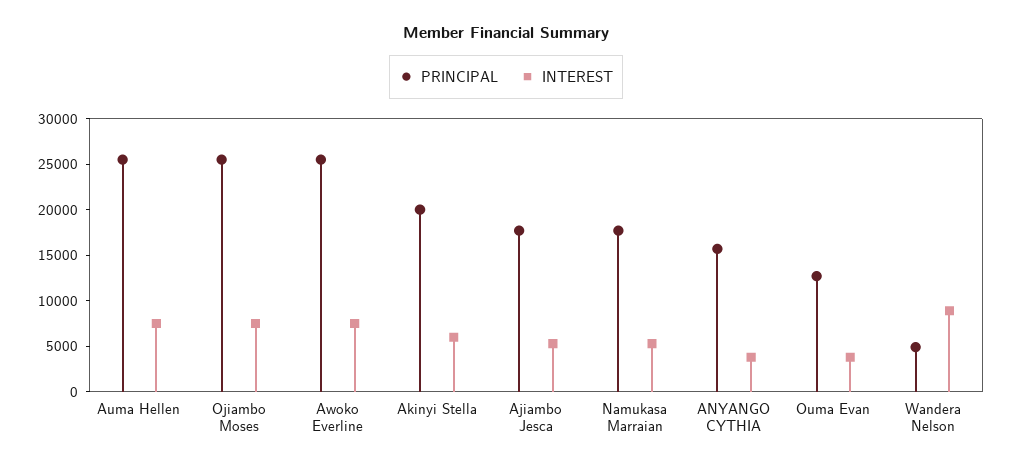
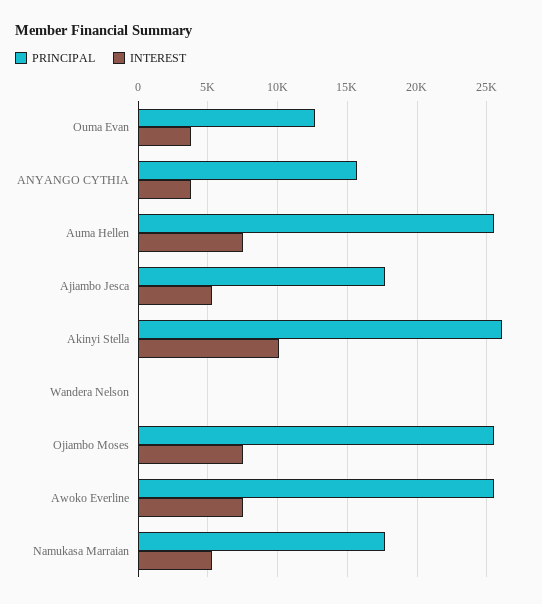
PRINCIPAL, Akinyi Stella: 20000 -> 26000
INTEREST, Akinyi Stella: 6000 -> 10000
PRINCIPAL, Wandera Nelson: 5000 -> 0
INTEREST, Wandera Nelson: 9000 -> 0

